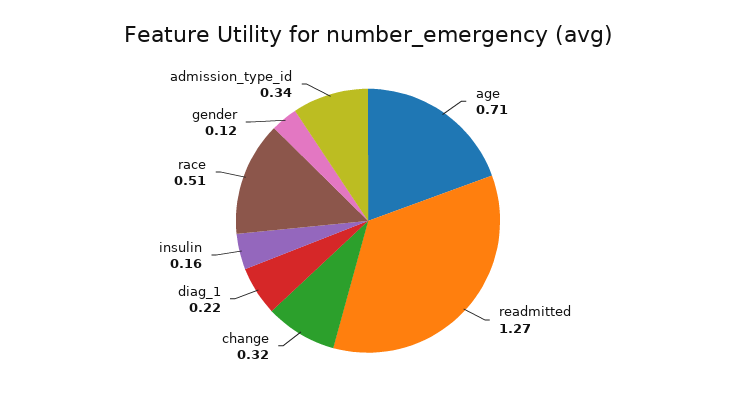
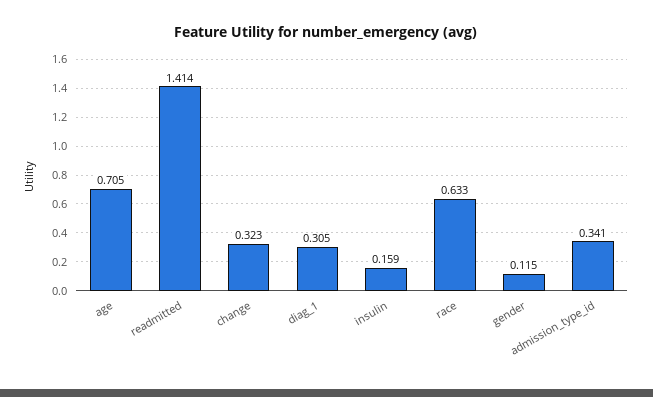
readmitted: 1.27 -> 1.414
diag_1: 0.22 -> 0.305
race: 0.51 -> 0.633

